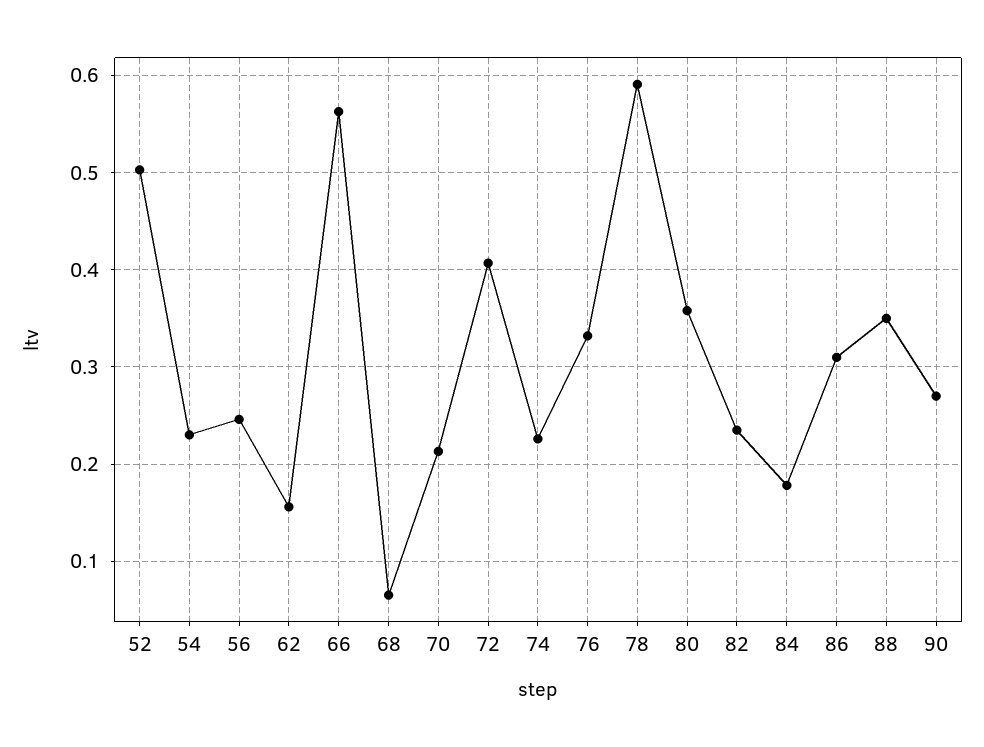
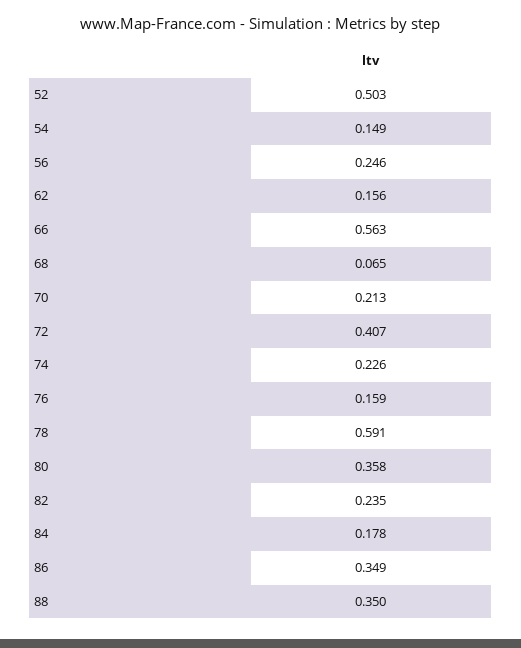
54: 0.23 -> 0.149
76: 0.33 -> 0.159
86: 0.31 -> 0.349
90: 0.27 -> none

